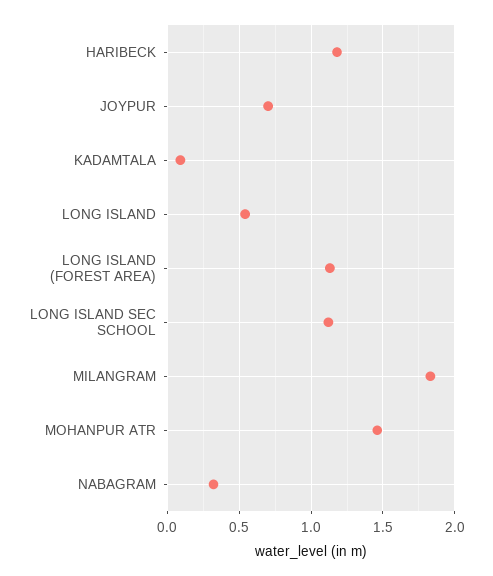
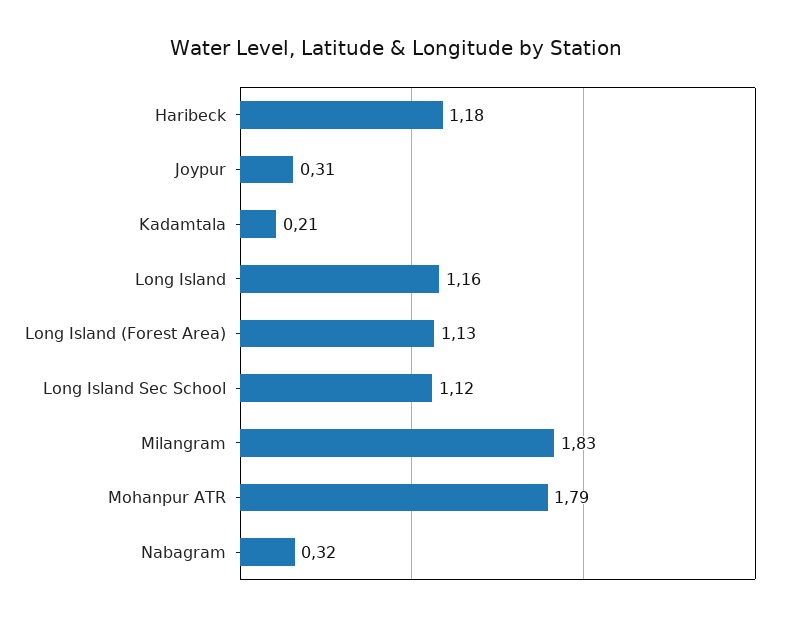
JOYPUR: 0.7 -> 0.31
KADAMTALA: 0.1 -> 0.21
LONG ISLAND: 0.55 -> 1.16
MOHANPUR ATR: 1.45 -> 1.79

